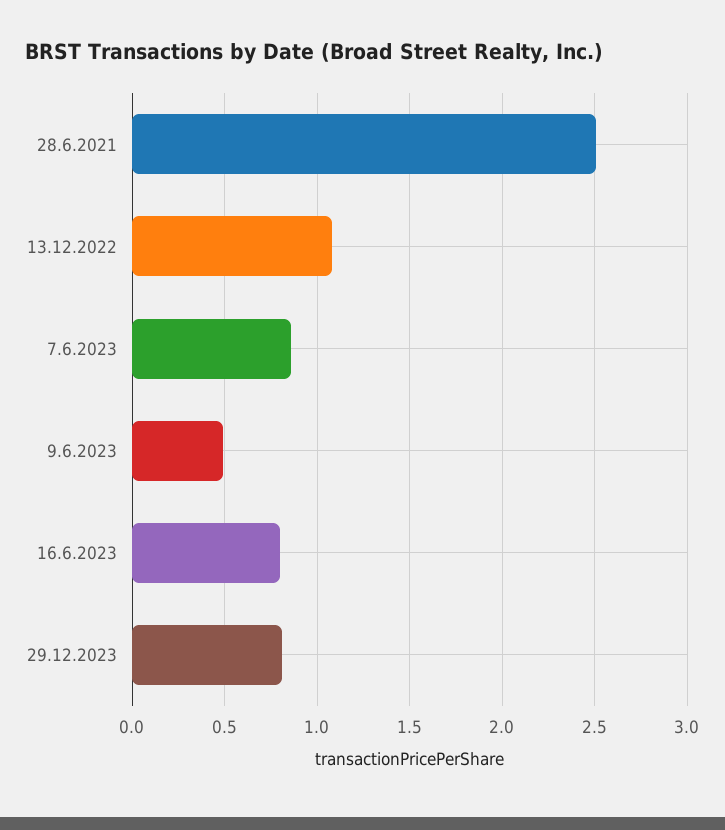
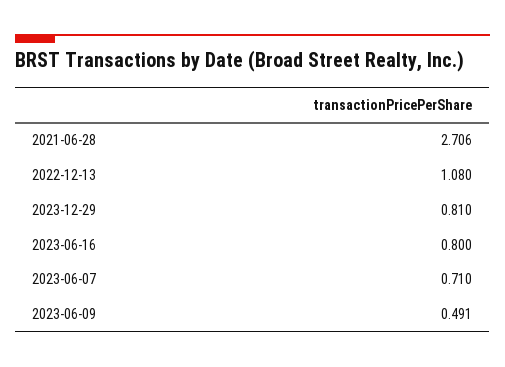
28.6.2021: 2.5 -> 2.706
7.6.2023: 0.85 -> 0.71

